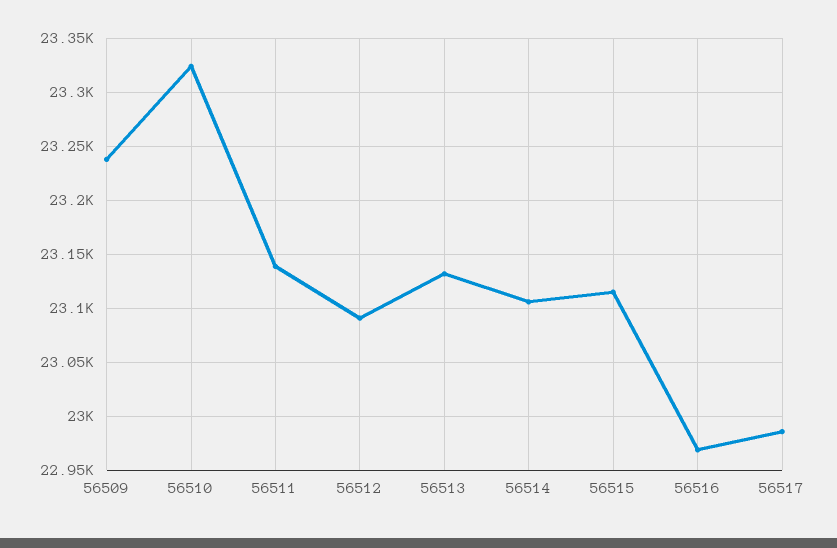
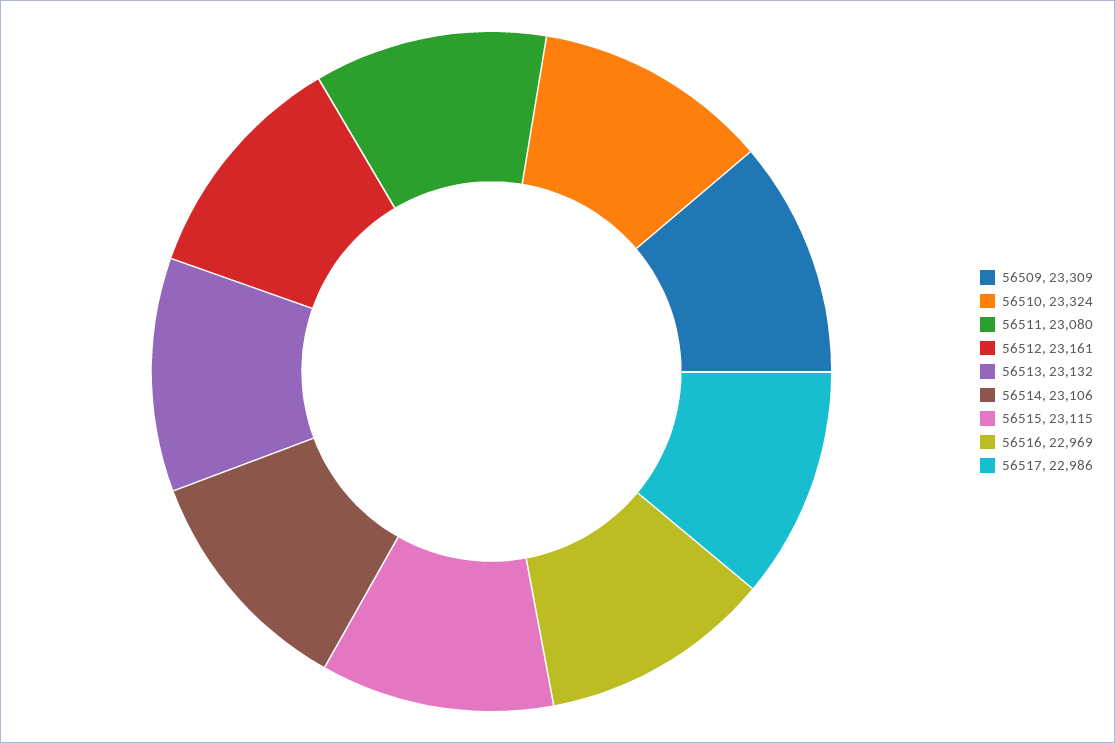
56509: 23240 -> 23309
56511: 23140 -> 23080
56512: 23090 -> 23161

